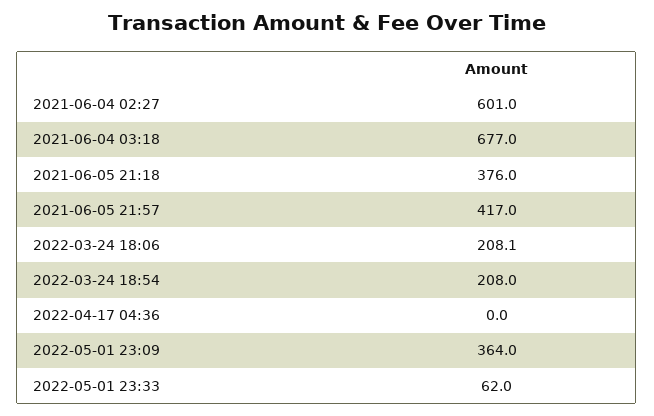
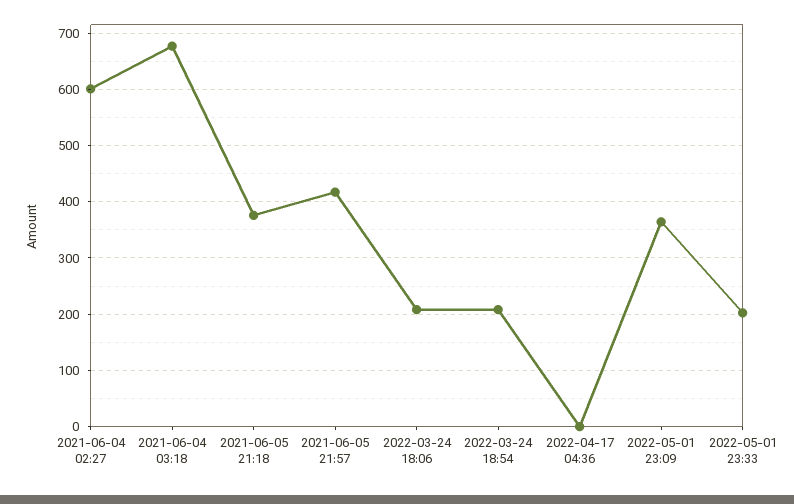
2022-05-01 23:33: 62 -> 200

